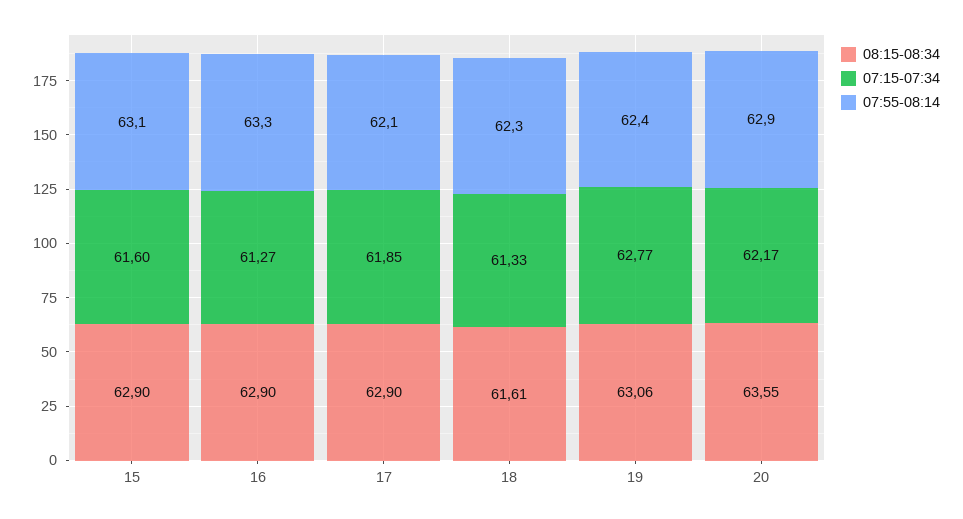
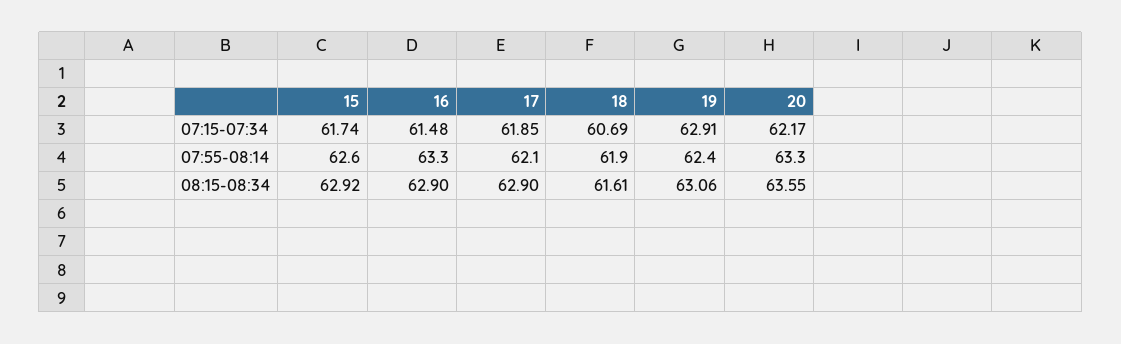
08:15-08:34, 15: 62.9 -> 62.92
07:15-07:34, 15: 61.6 -> 61.74
07:55-08:14, 15: 63.1 -> 62.6
07:15-07:34, 16: 61.27 -> 61.48
07:15-07:34, 18: 61.33 -> 60.69
07:55-08:14, 18: 62.3 -> 61.9
07:15-07:34, 19: 62.77 -> 62.91
07:55-08:14, 20: 62.9 -> 63.3

